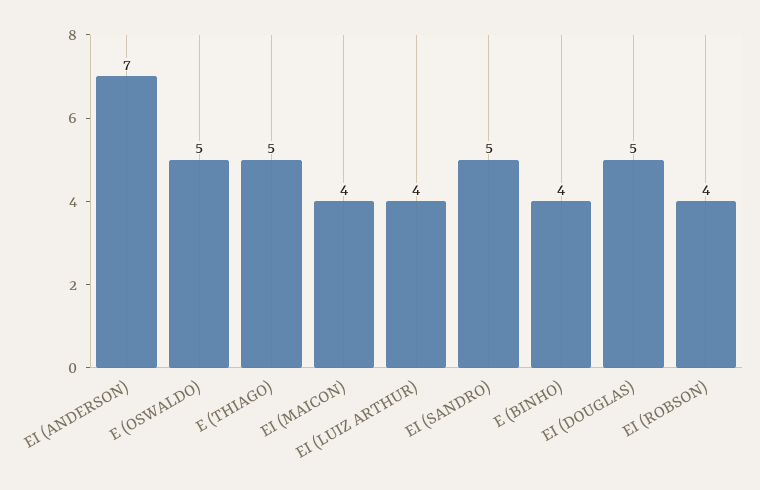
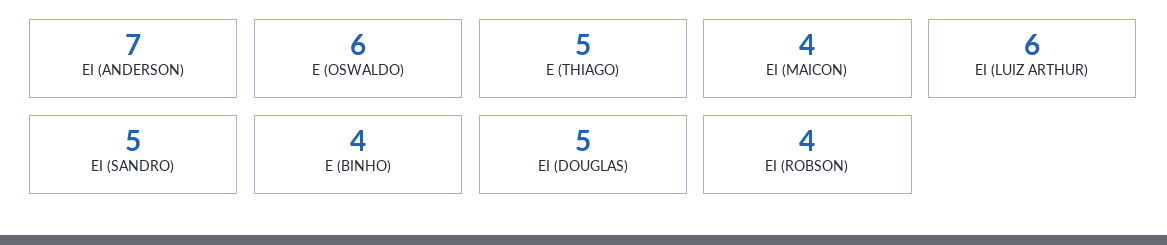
E (OSWALDO): 5 -> 6
EI (LUIZ ARTHUR): 4 -> 6

